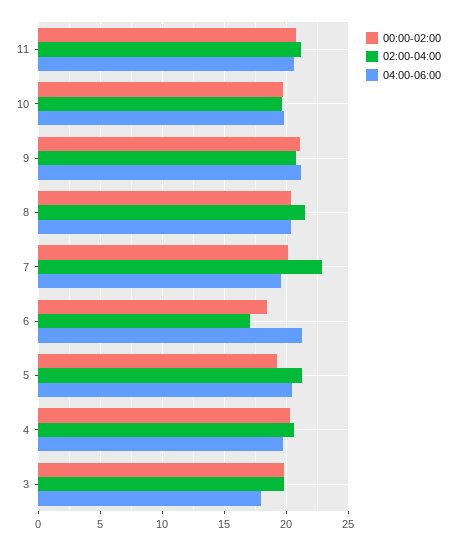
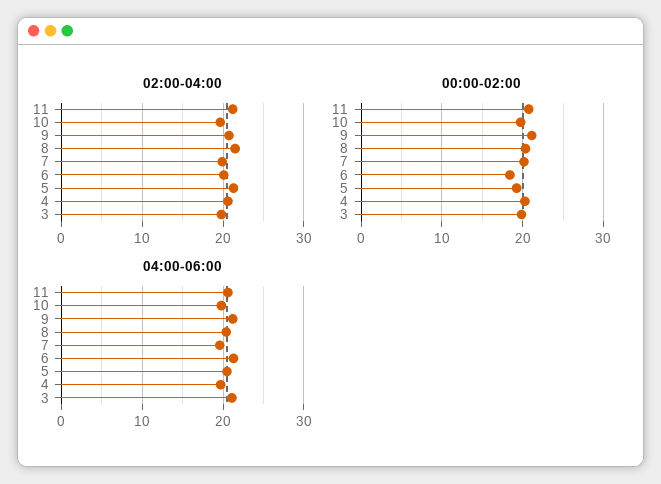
02:00-04:00, 7: 23 -> 20
02:00-04:00, 6: 17 -> 20
04:00-06:00, 3: 18 -> 21

